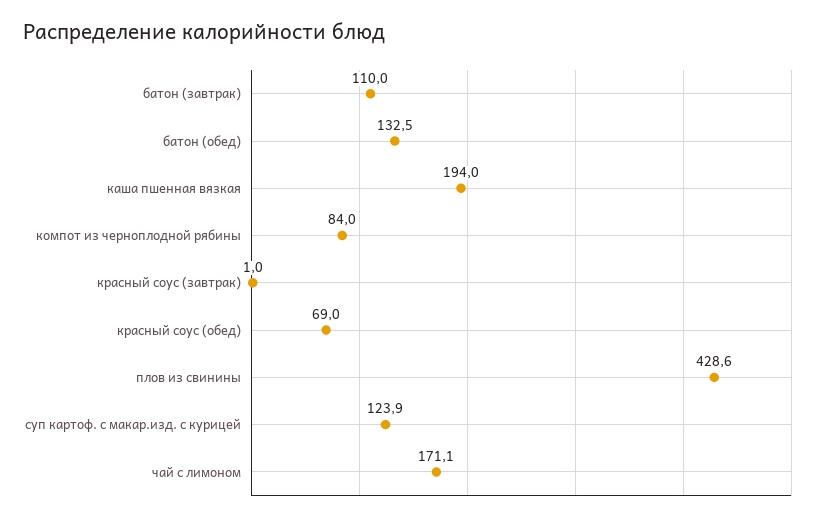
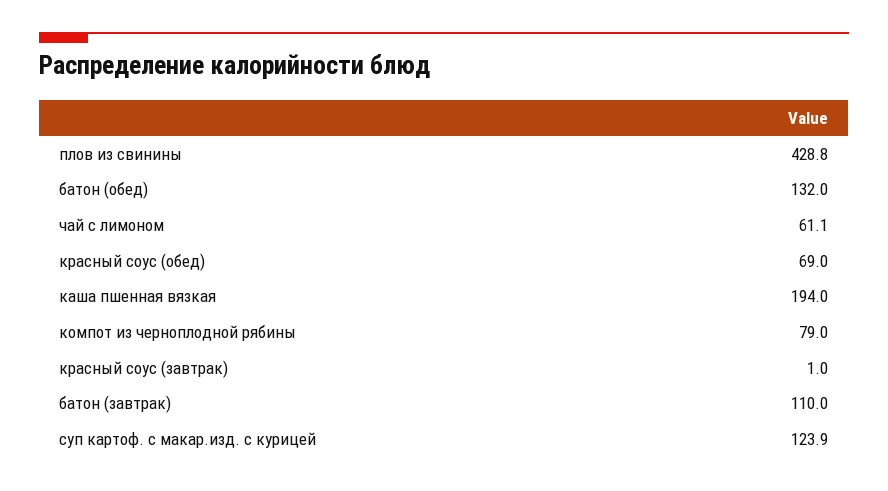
батон (обед): 132.5 -> 132
компот из черноплодной рябины: 84 -> 79
плов из свинины: 428.6 -> 428.8
чай с лимоном: 171.1 -> 61.1

